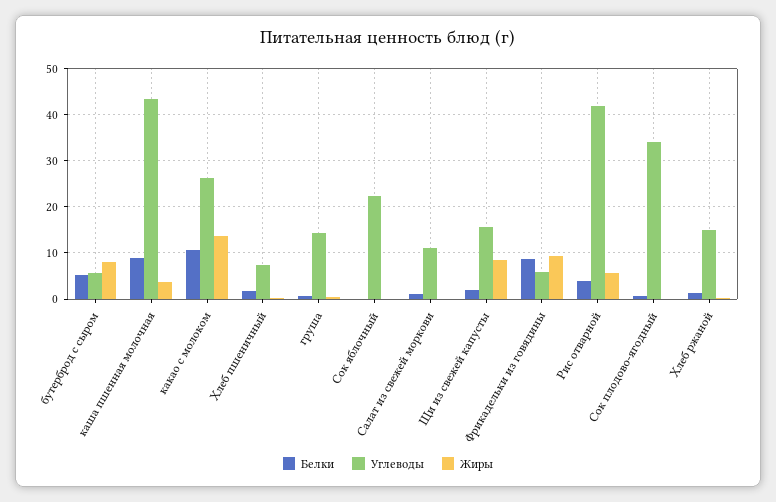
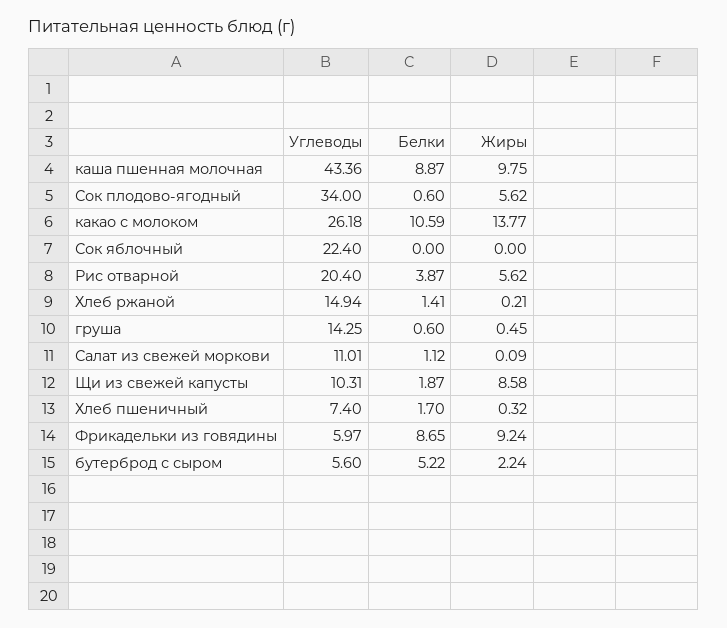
Жиры, бутерброд с сыром: 8 -> 2.24
Жиры, каша пшенная молочная: 4 -> 9.75
Углеводы, Щи из свежей капусты: 16 -> 10.31
Углеводы, Рис отварной: 42 -> 20.4
Жиры, Сок плодово-ягодный: 0 -> 5.62

